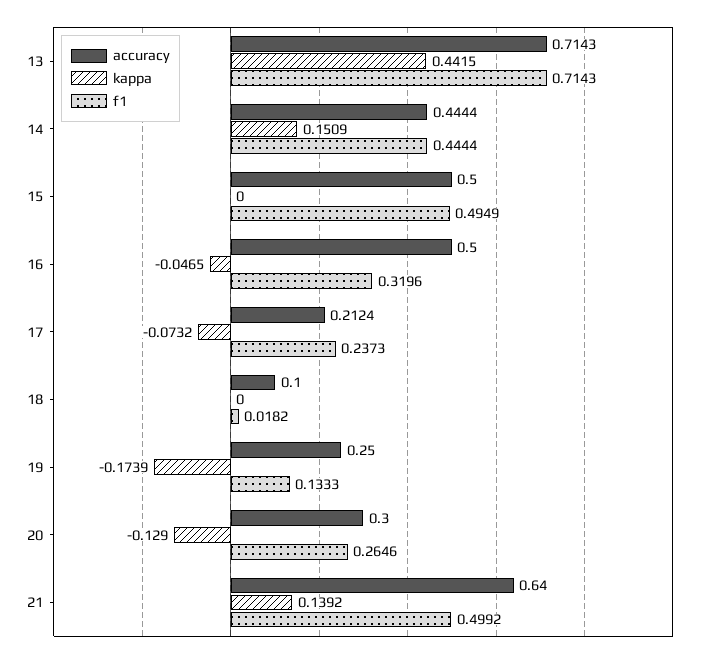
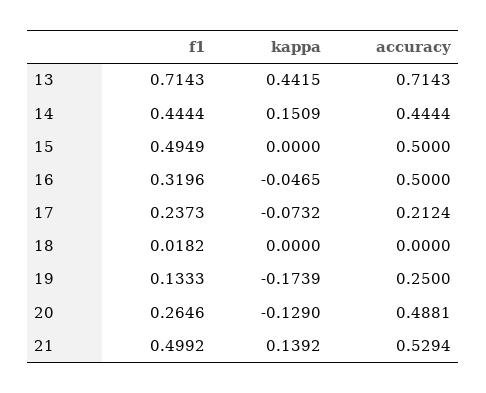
accuracy, 18: 0.1 -> 0
accuracy, 20: 0.3 -> 0.4881
accuracy, 21: 0.64 -> 0.5294

